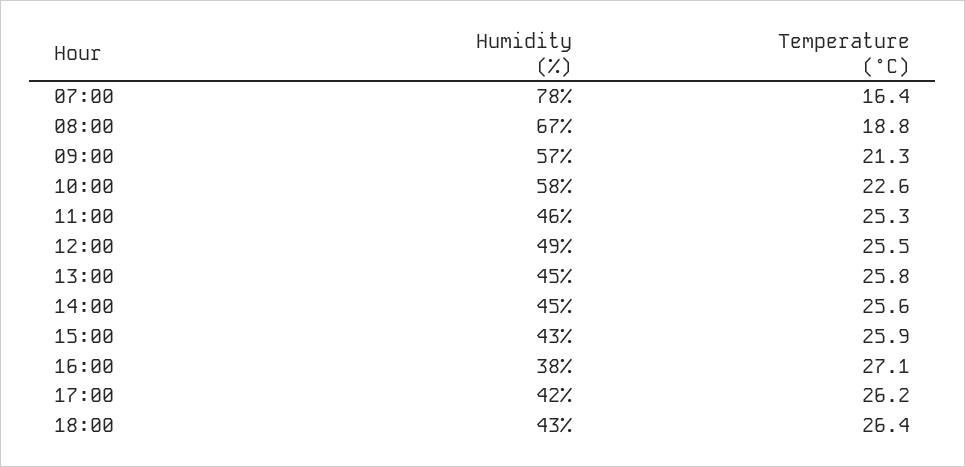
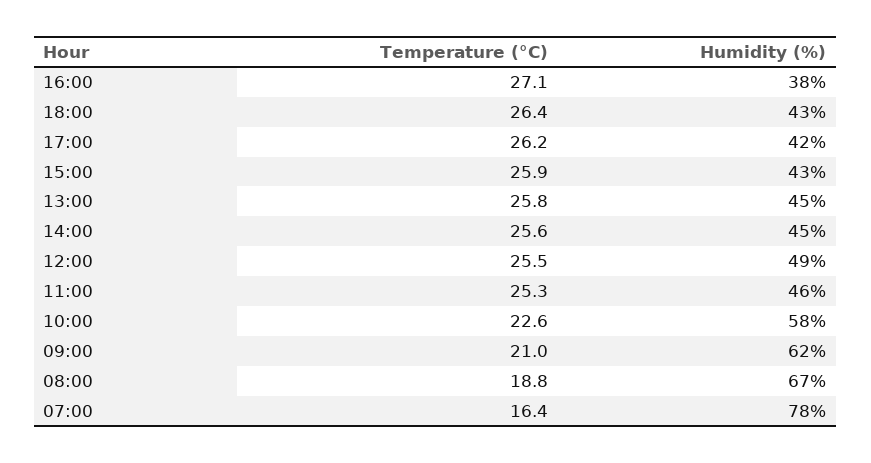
Humidity (%), 09:00: 57 -> 62
Temperature (°C), 09:00: 21.3 -> 21

